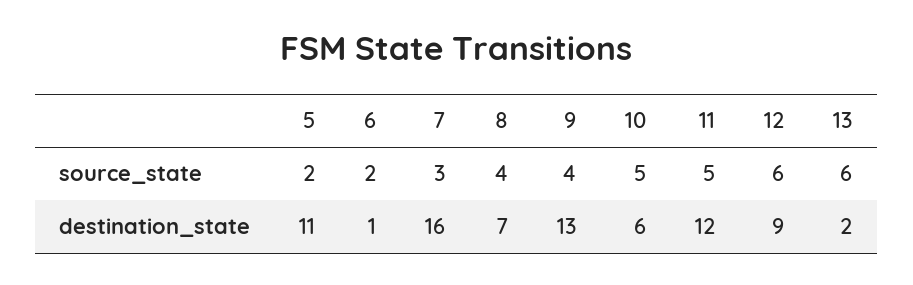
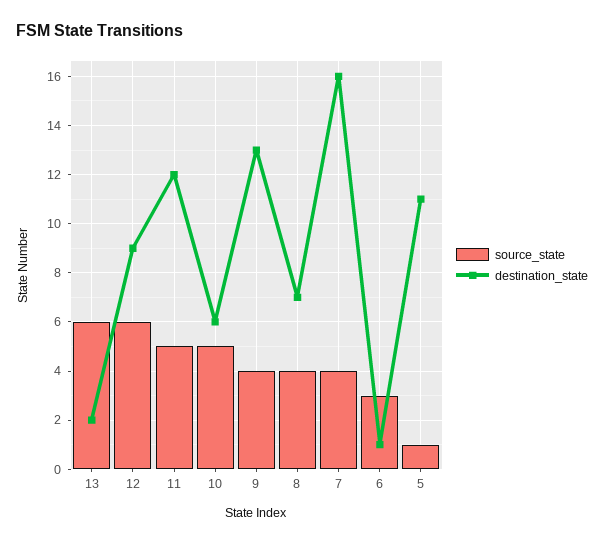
source_state, 5: 2 -> 1
source_state, 6: 2 -> 3
source_state, 7: 3 -> 4

